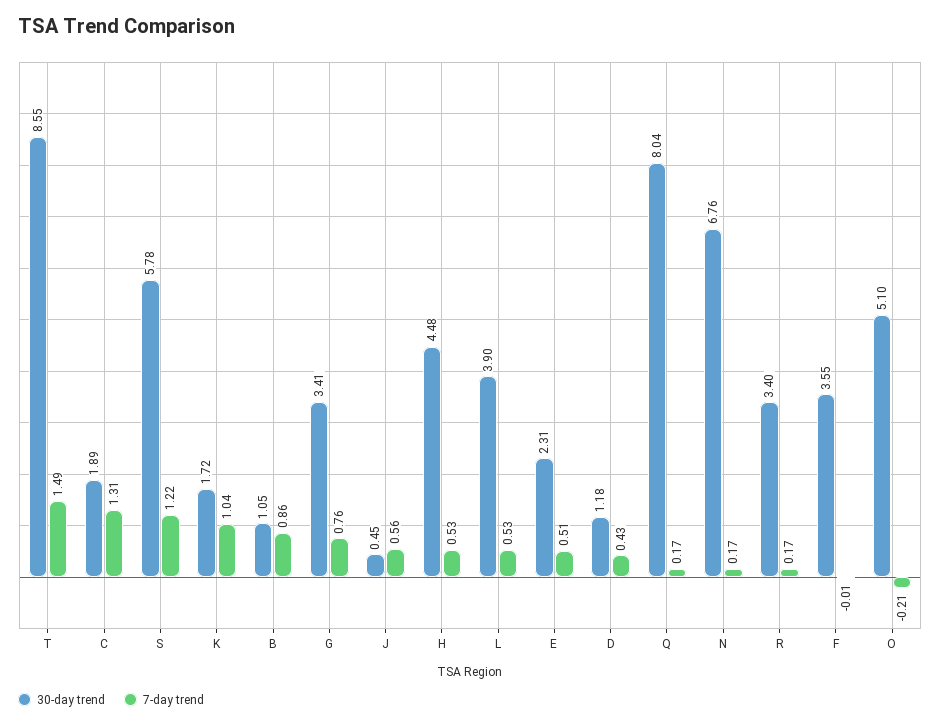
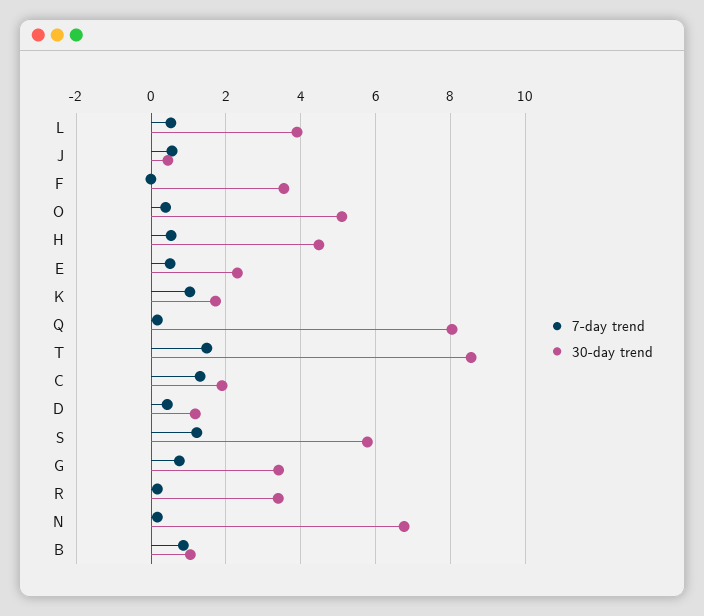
7-day trend, O: -0.21 -> 0.4

